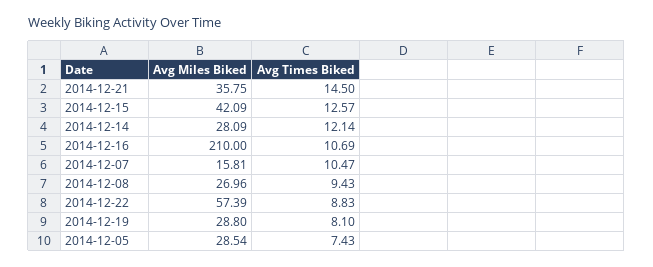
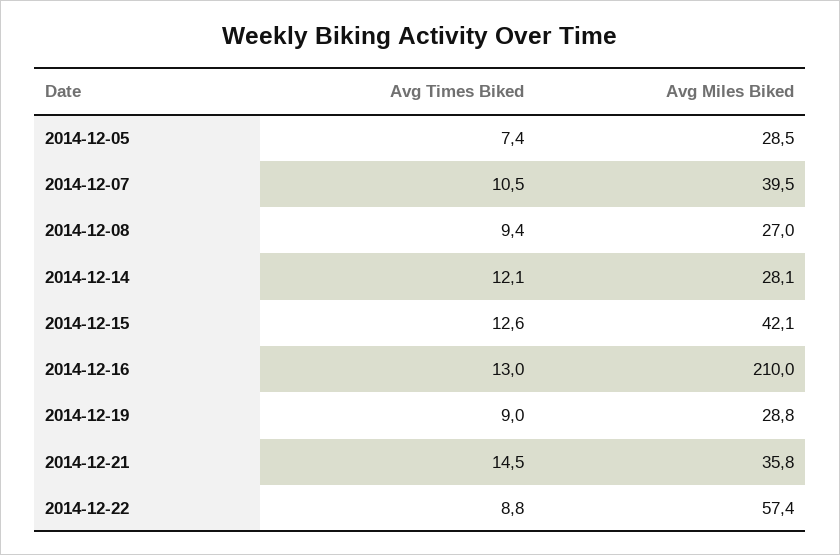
Avg Times Biked, 2014-12-16: 10.69 -> 13
Avg Miles Biked, 2014-12-07: 15.81 -> 39.5
Avg Times Biked, 2014-12-19: 8.1 -> 9

